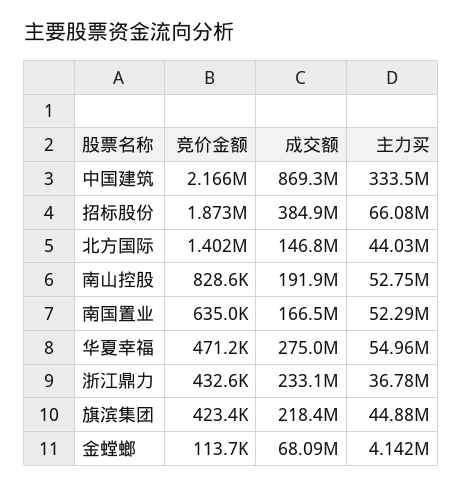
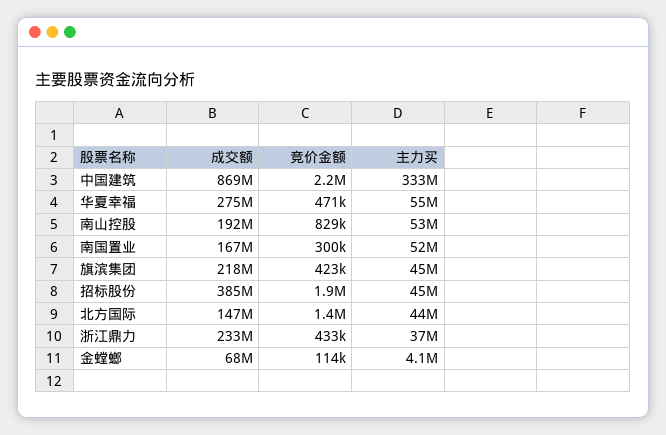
主力买, 招标股份: 66080000 -> 45000000
竞价金额, 南国置业: 635000 -> 300000

